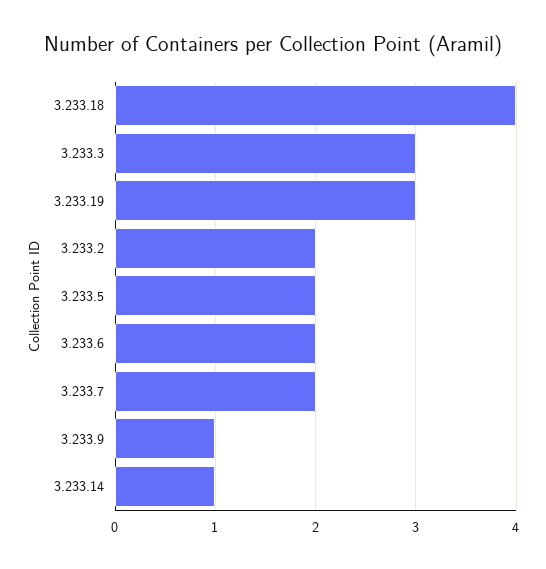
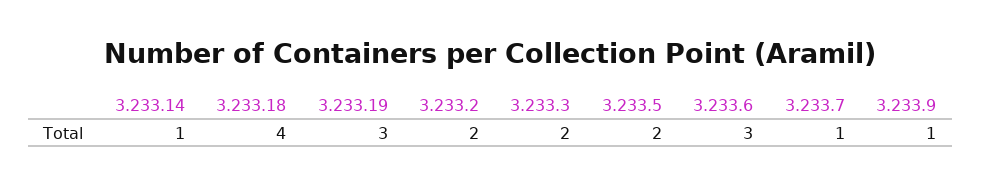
3.233.3: 3 -> 2
3.233.6: 2 -> 3
3.233.7: 2 -> 1

